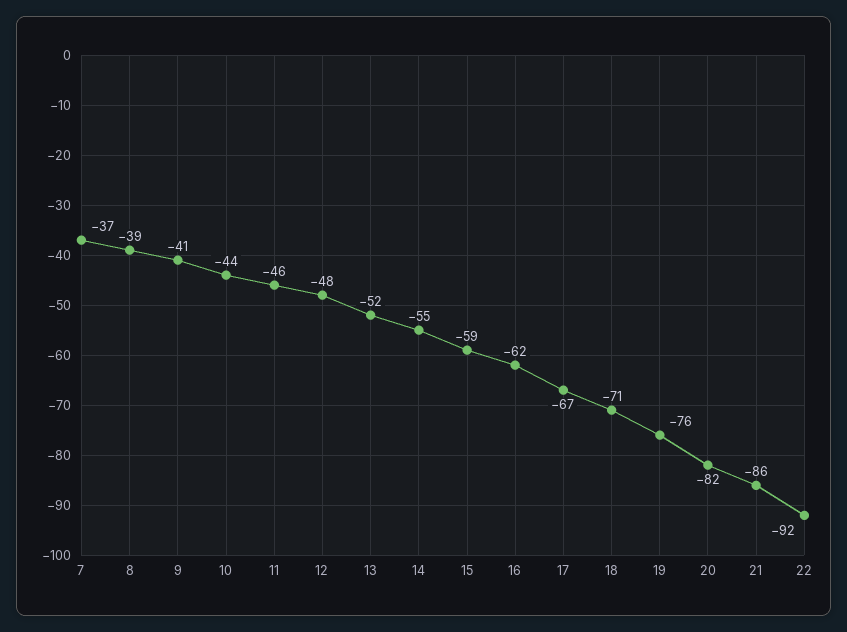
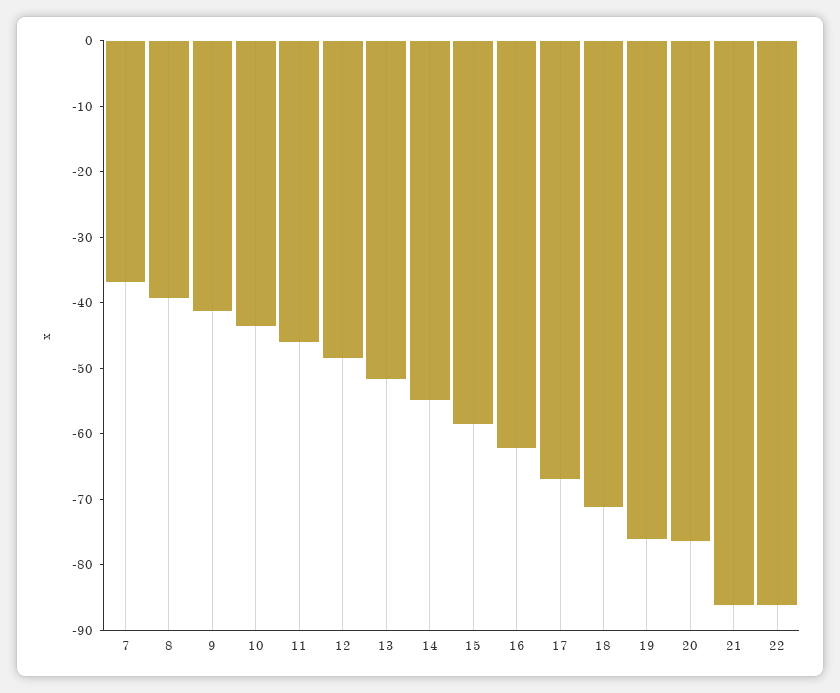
20: -82 -> -76
22: -92 -> -86

